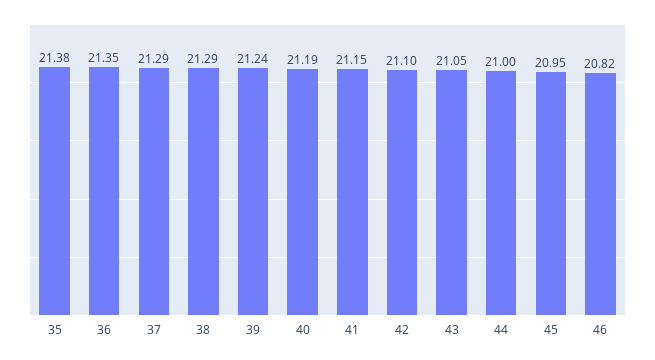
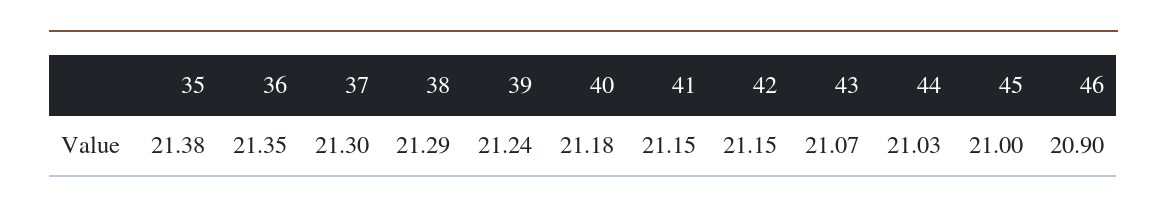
37: 21.29 -> 21.3
40: 21.19 -> 21.18
42: 21.1 -> 21.15
43: 21.05 -> 21.07
44: 21 -> 21.03
45: 20.95 -> 21
46: 20.82 -> 20.9

